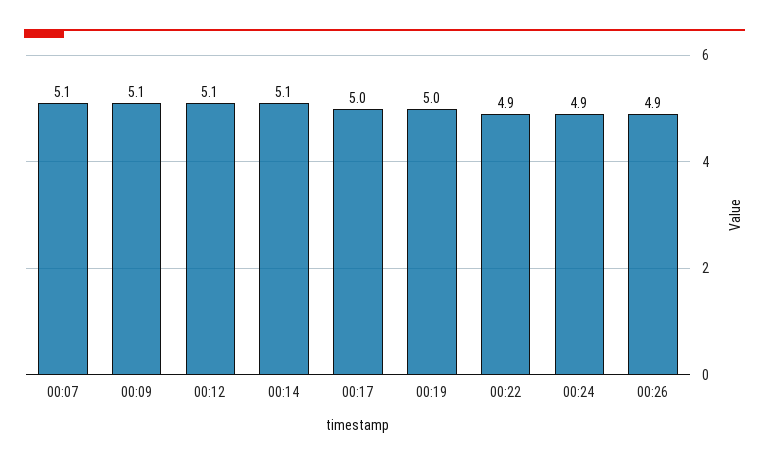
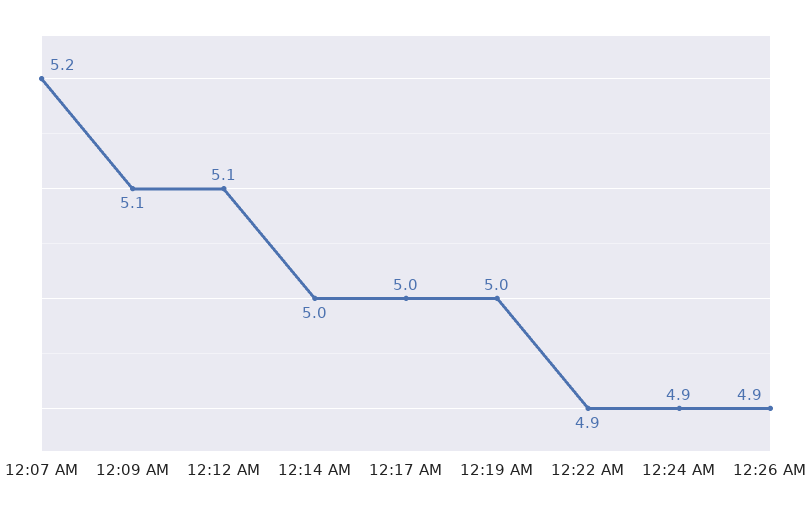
00:07: 5.1 -> 5.2
00:14: 5.1 -> 5

